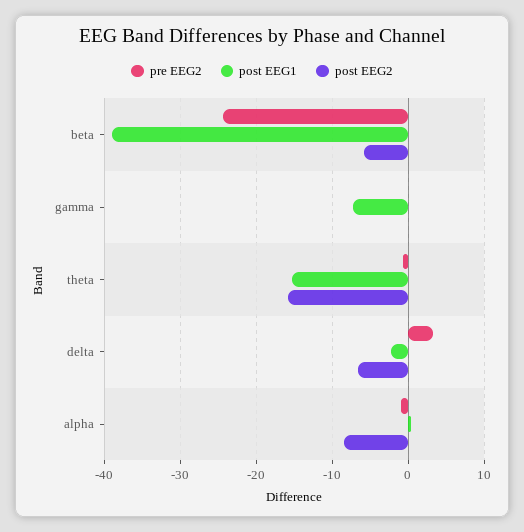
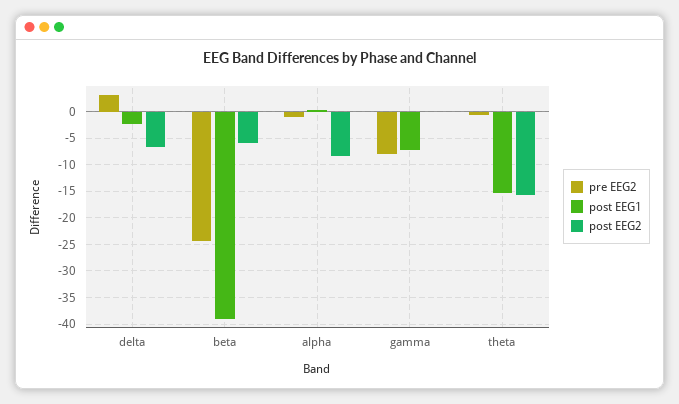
pre EEG2, gamma: 0 -> -7.5

